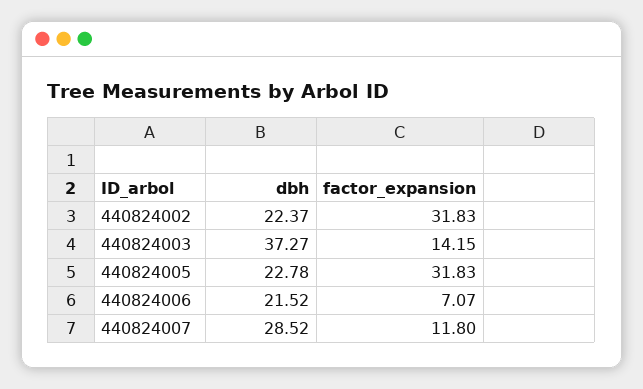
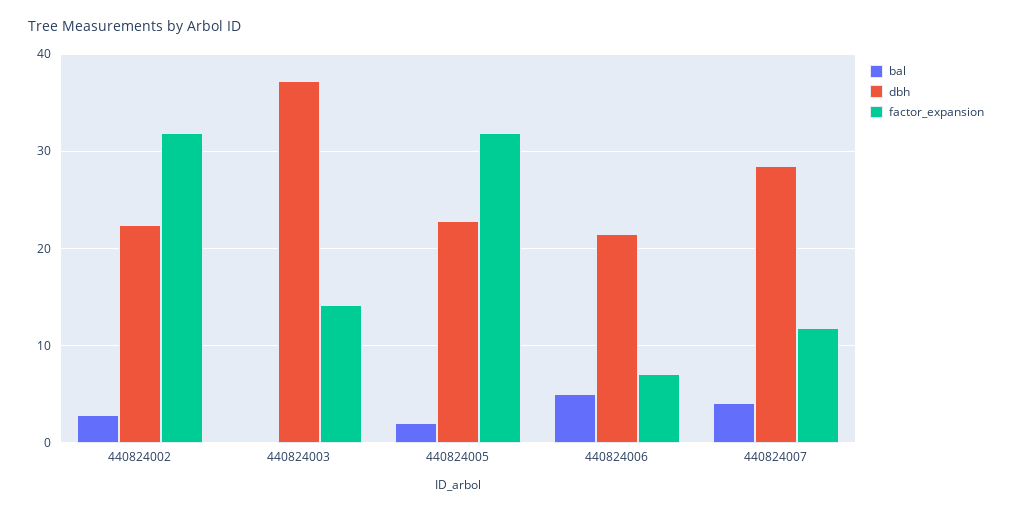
bal, 440824002: none -> 3
bal, 440824003: none -> 0
bal, 440824005: none -> 2
bal, 440824006: none -> 5
bal, 440824007: none -> 4

